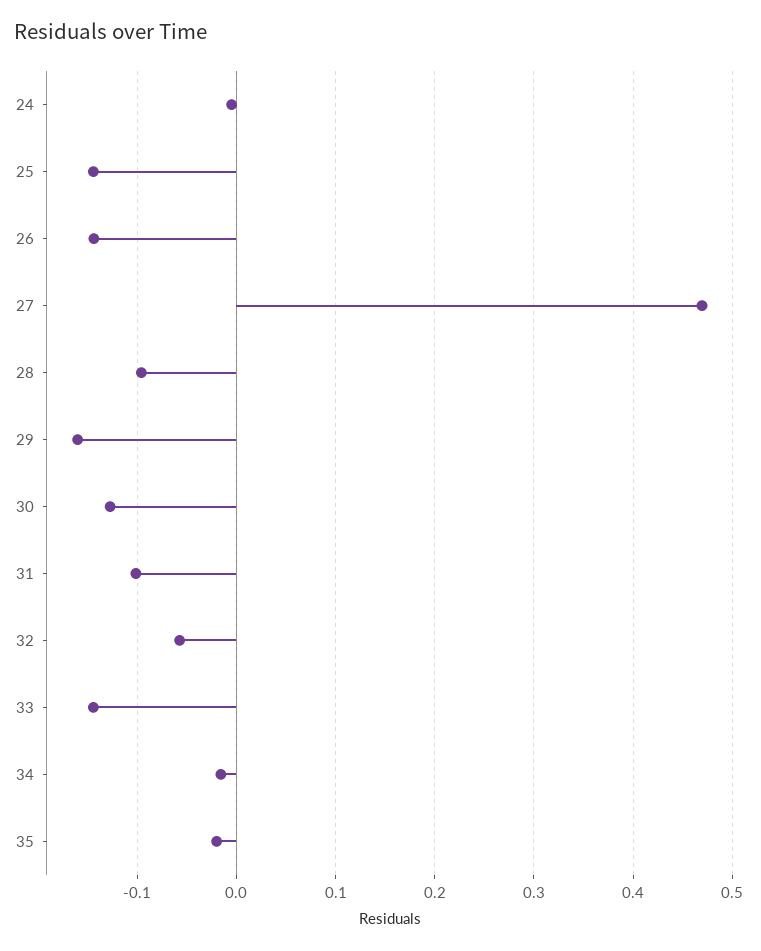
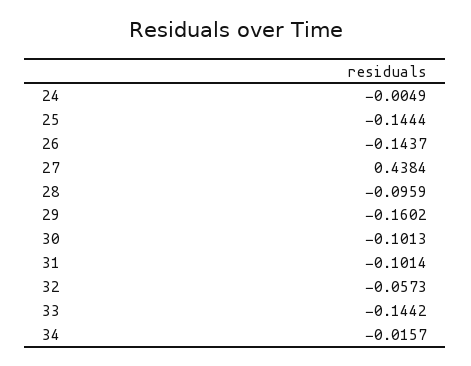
27: 0.47 -> 0.4384
30: -0.13 -> -0.1013
35: -0.02 -> none

